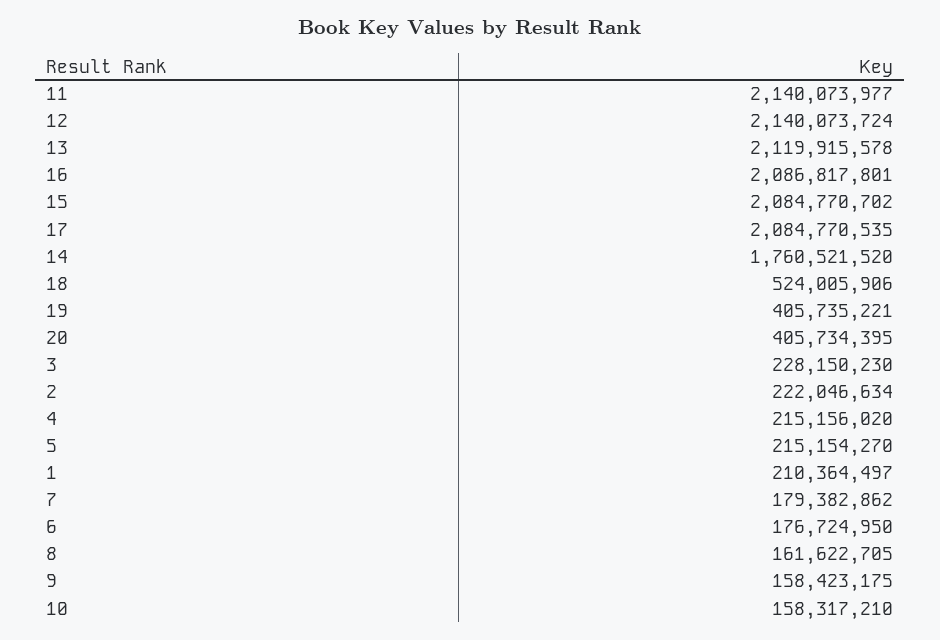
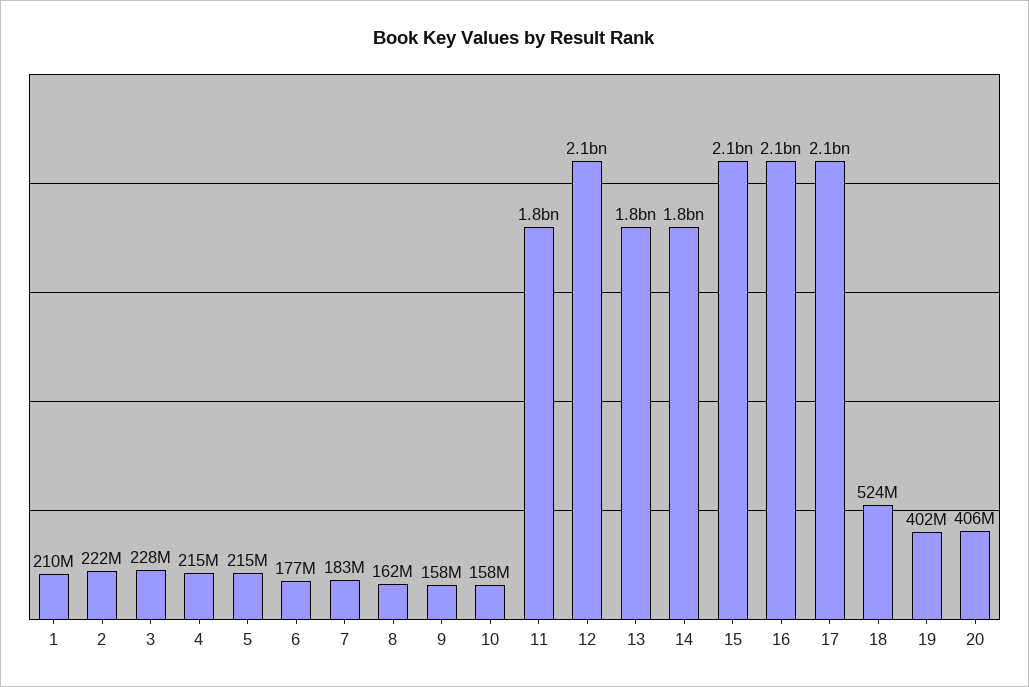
11: 2140073977 -> 1800000000
13: 2119915578 -> 1800000000
19: 405735221 -> 402000000
7: 179382862 -> 183000000

